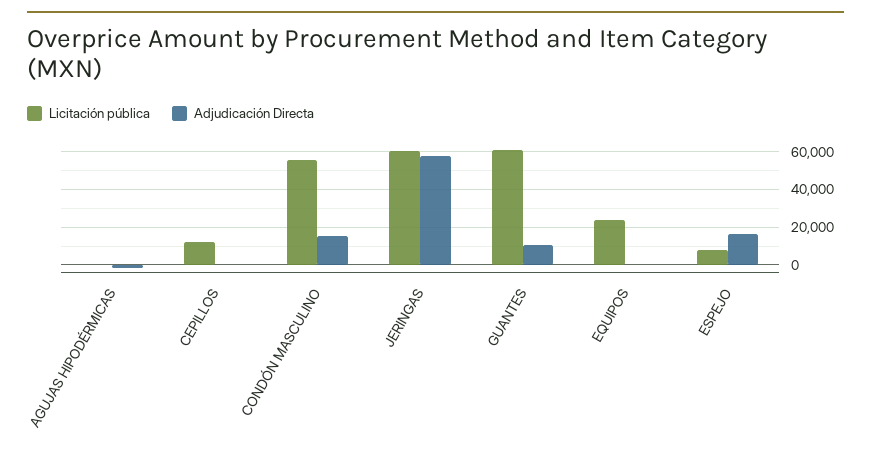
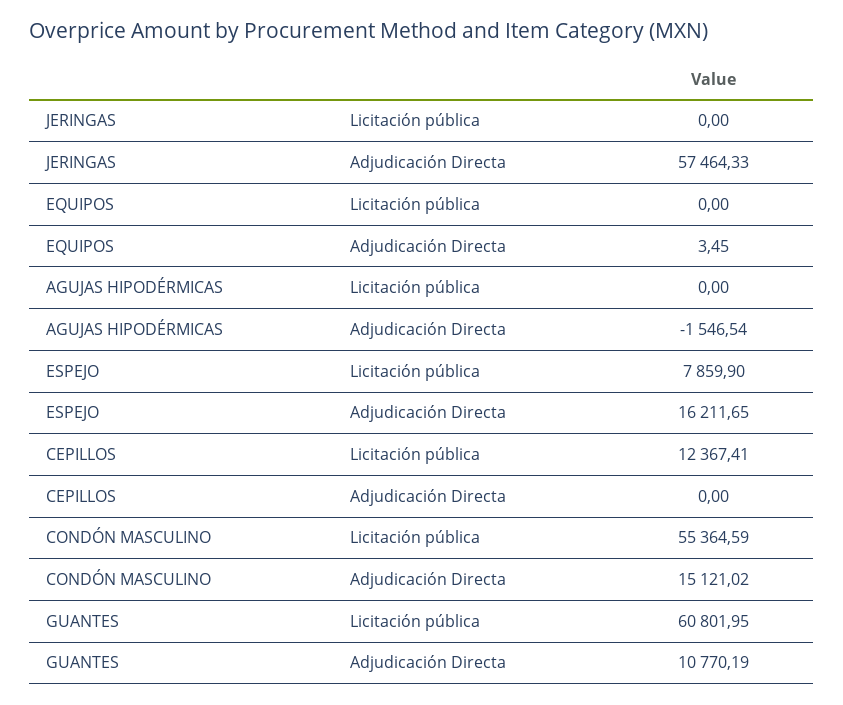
Licitación pública, JERINGAS: 60000 -> 0
Licitación pública, EQUIPOS: 25000 -> 0

